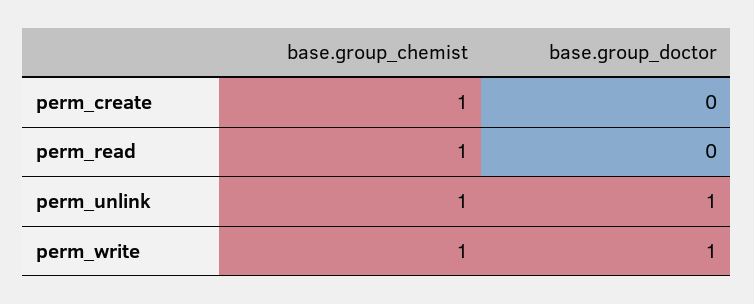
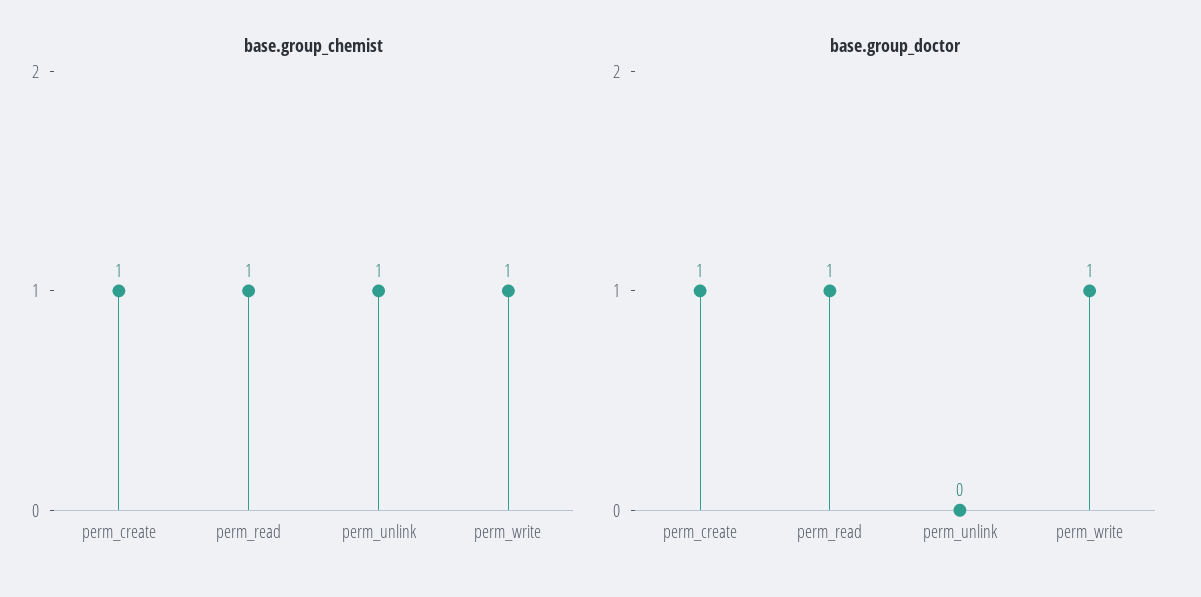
base.group_doctor, perm_create: 0 -> 1
base.group_doctor, perm_read: 0 -> 1
base.group_doctor, perm_unlink: 1 -> 0

